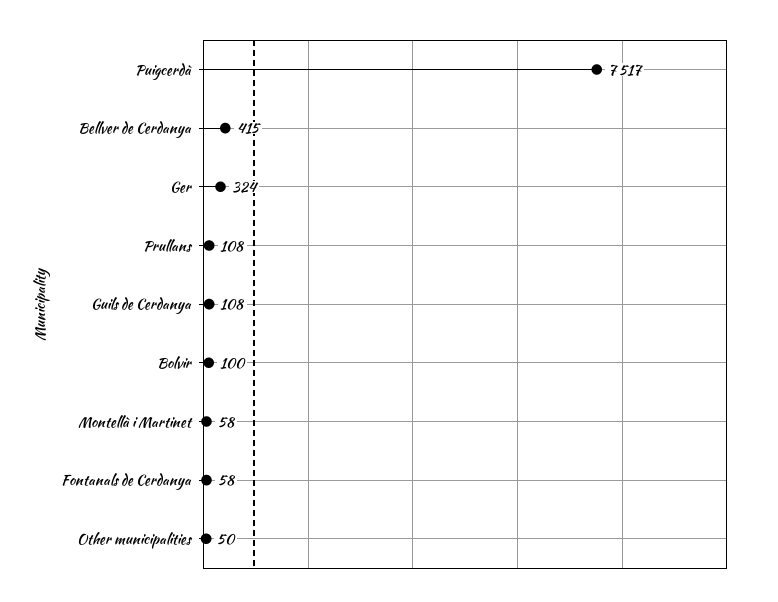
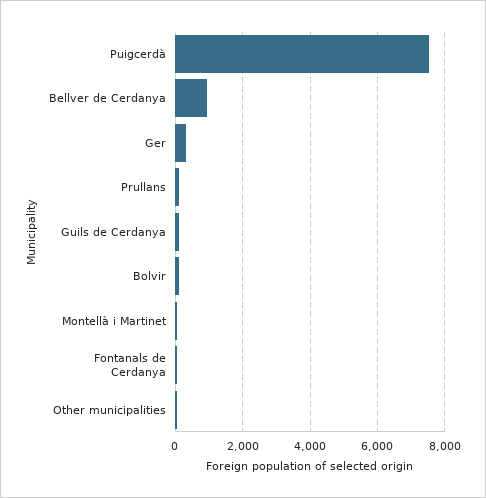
Bellver de Cerdanya: 415 -> 1000

